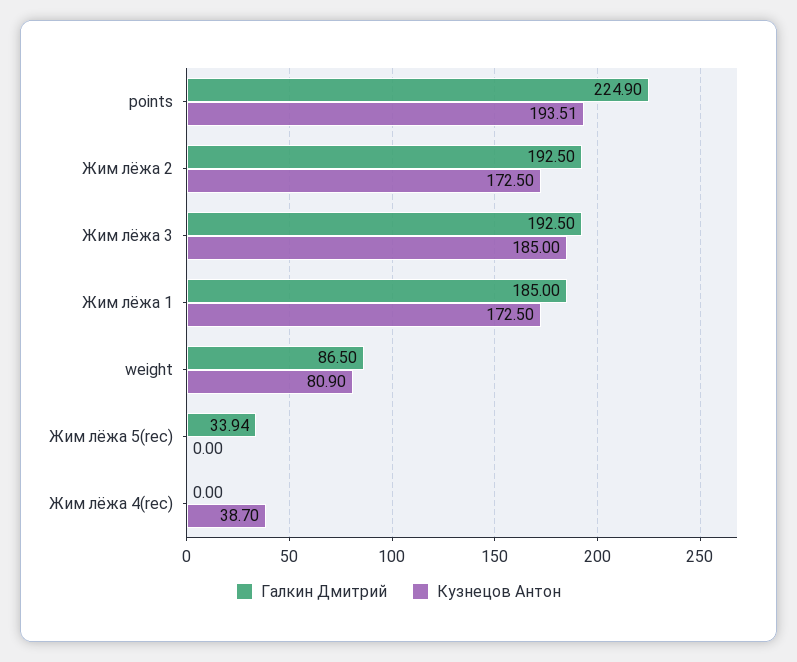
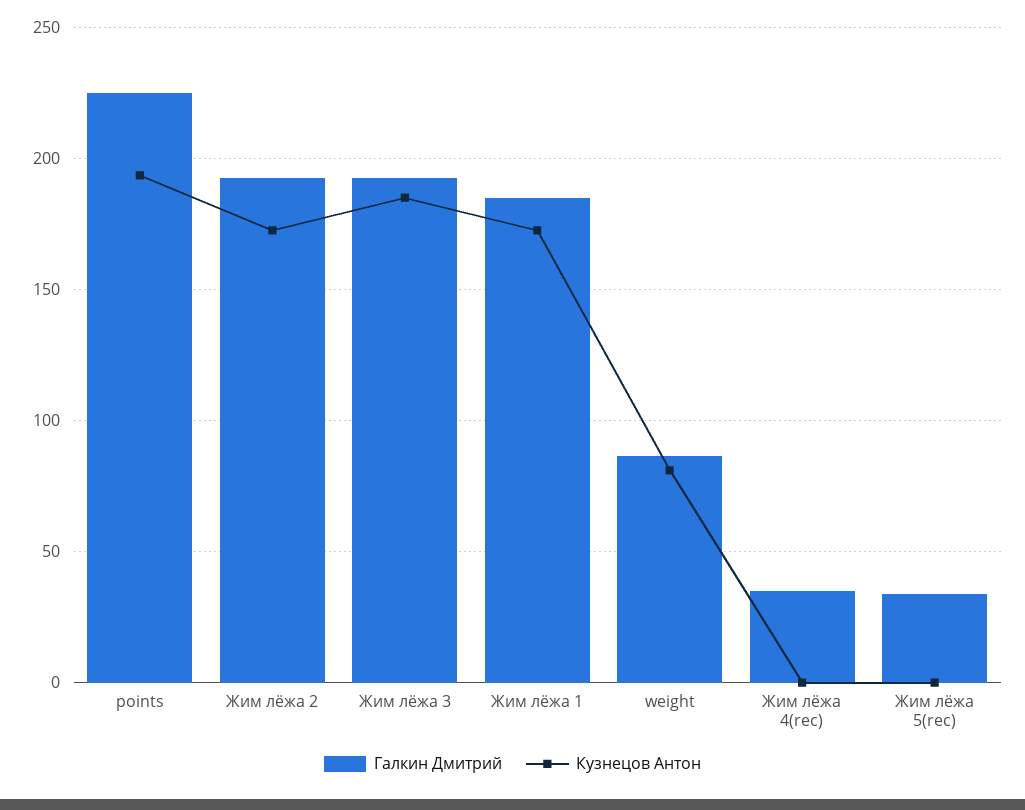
Галкин Дмитрий, Жим лёжа 4(rec): 0 -> 35
Кузнецов Антон, Жим лёжа 4(rec): 38.7 -> 0

